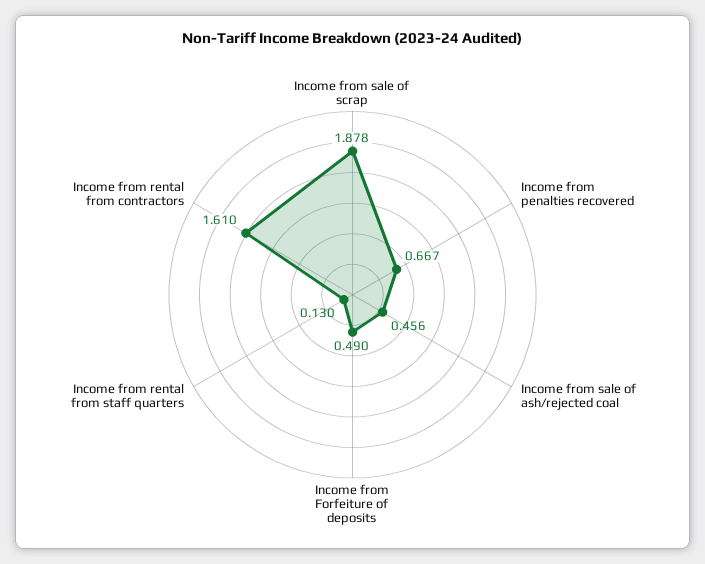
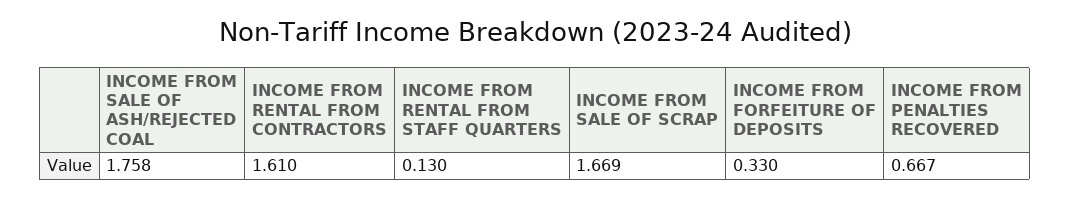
Income from sale of scrap: 1.878 -> 1.669
Income from sale of ash/rejected coal: 0.456 -> 1.758
Income from Forfeiture of deposits: 0.49 -> 0.33

